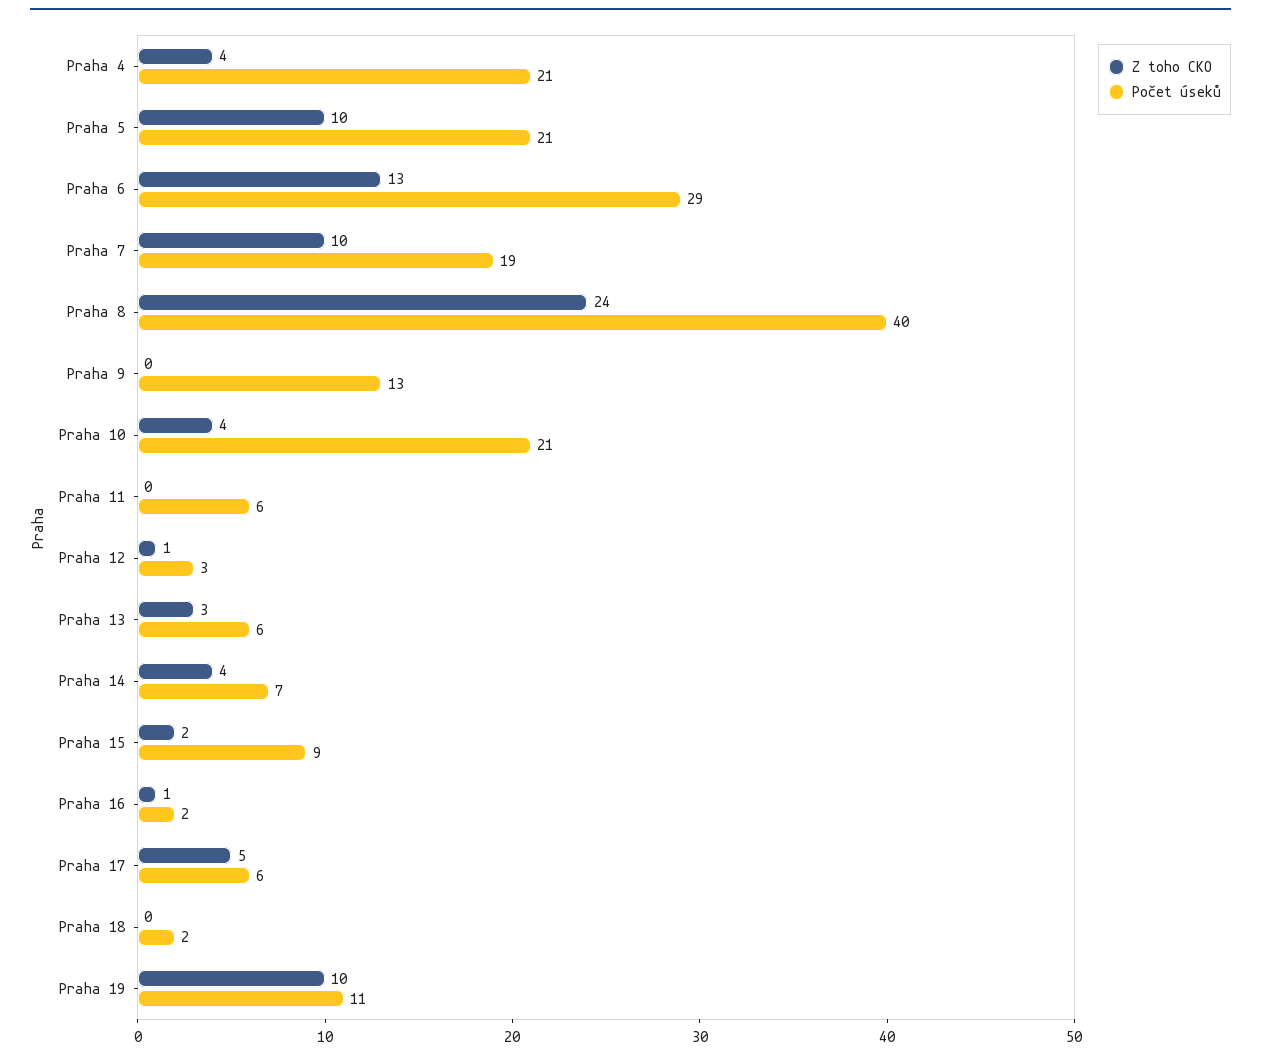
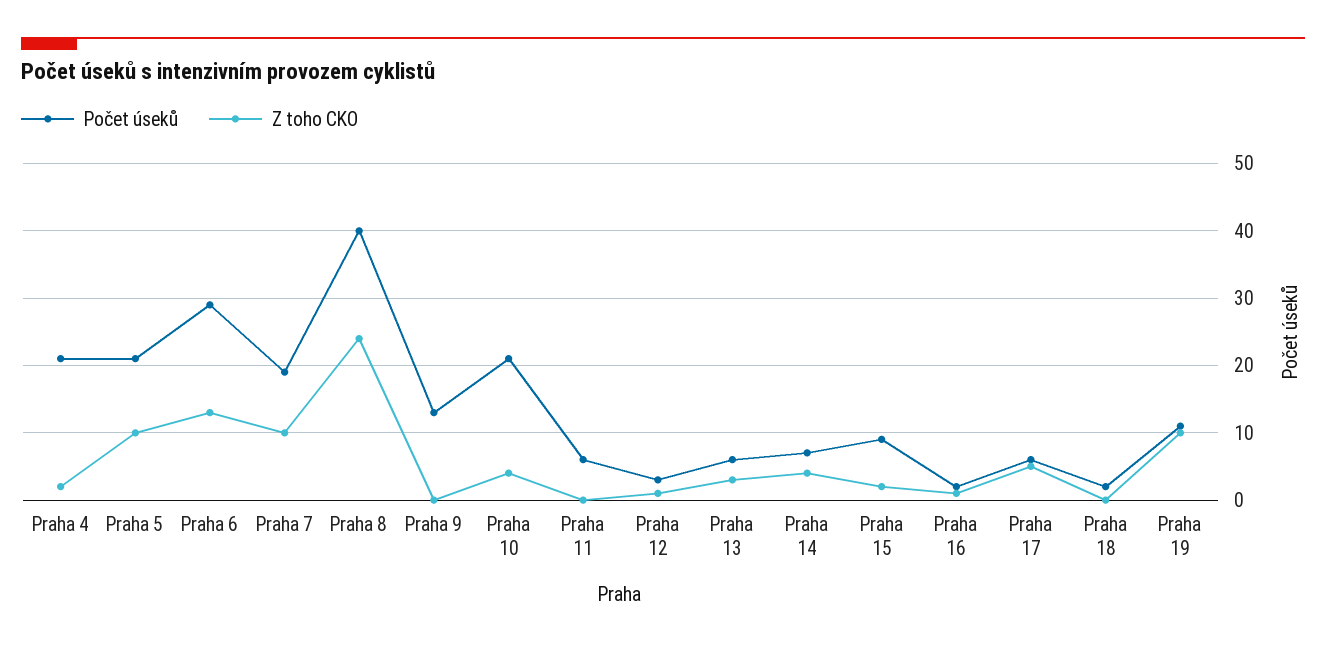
Z toho CKO, Praha 4: 4 -> 2

